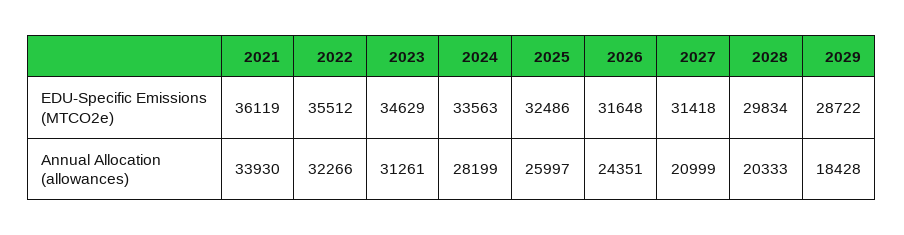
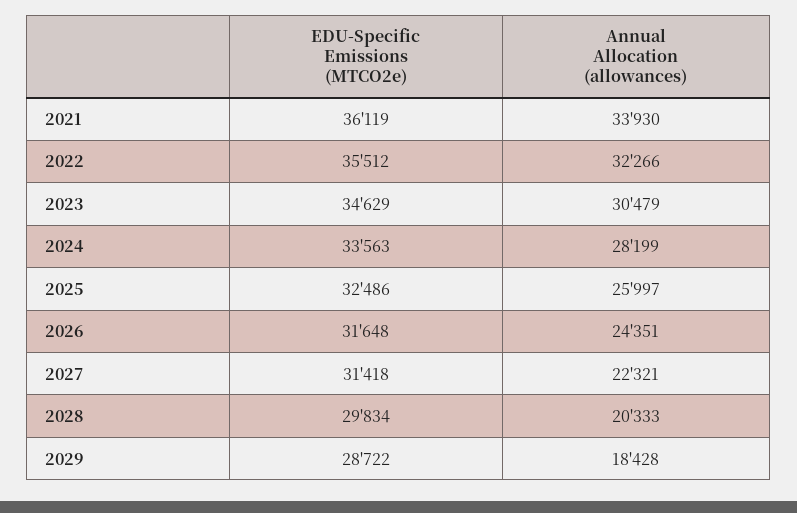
2023, Annual Allocation (allowances): 31261 -> 30479
2027, Annual Allocation (allowances): 20999 -> 22321

